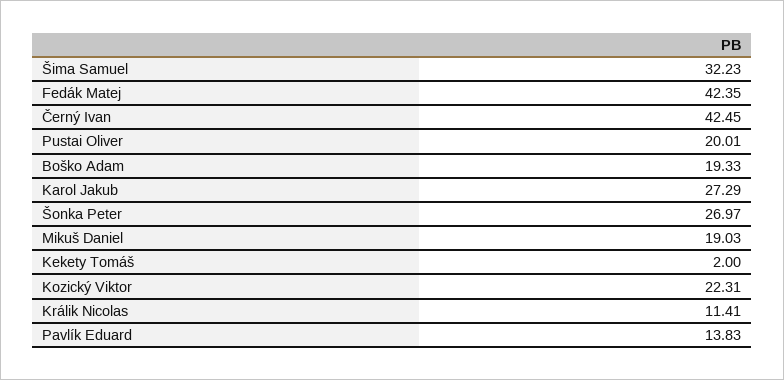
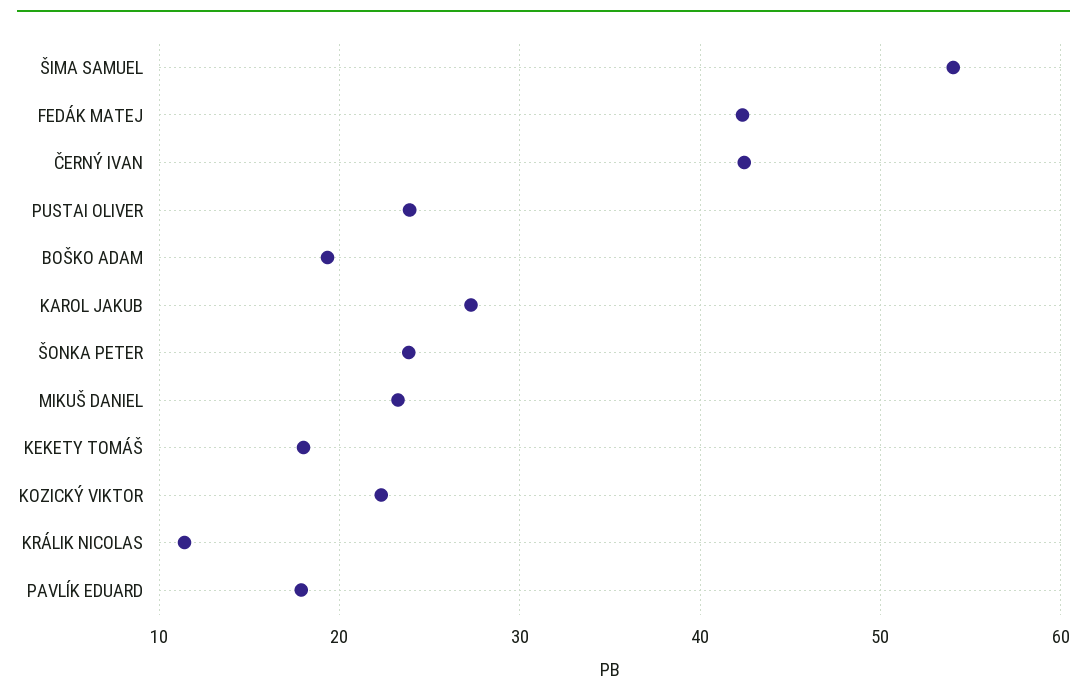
Šima Samuel: 32.23 -> 54
Pustai Oliver: 20.01 -> 24
Šonka Peter: 26.97 -> 24
Mikuš Daniel: 19.03 -> 23
Kekety Tomáš: 2 -> 18
Pavlík Eduard: 13.83 -> 18

